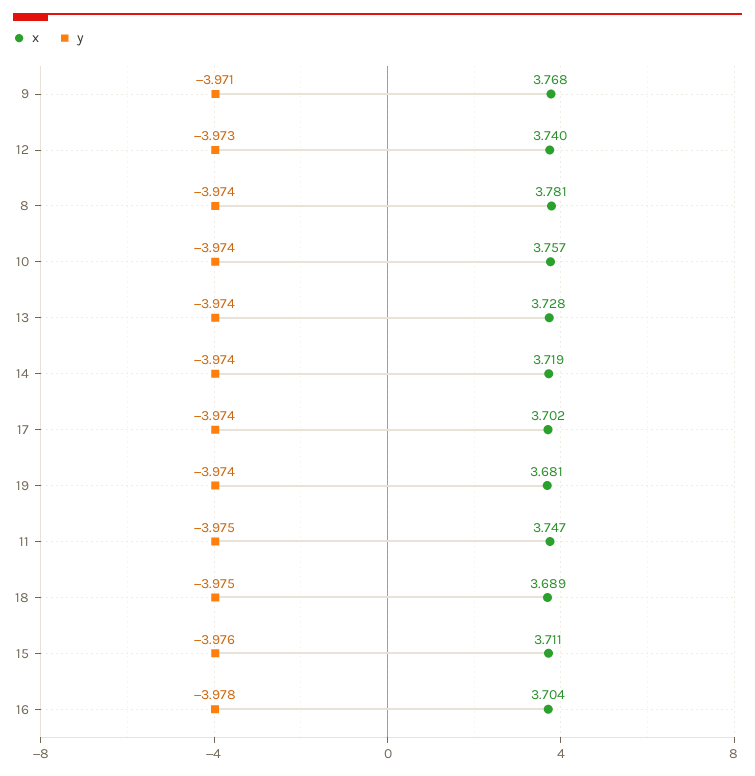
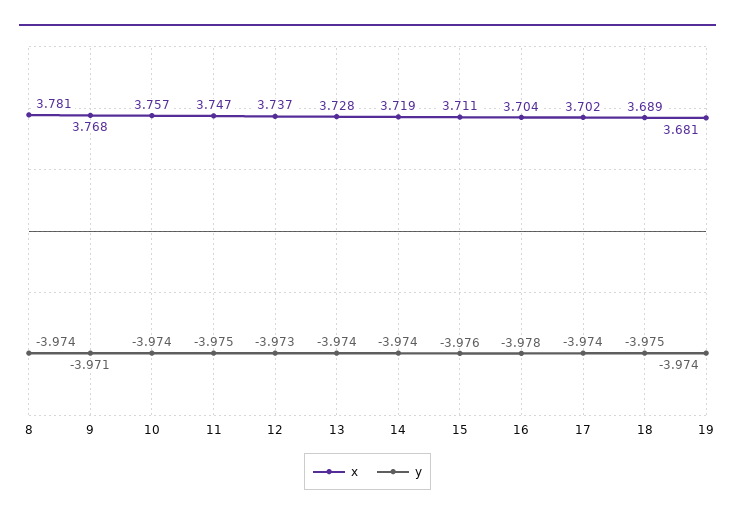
x, 12: 3.74 -> 3.737

